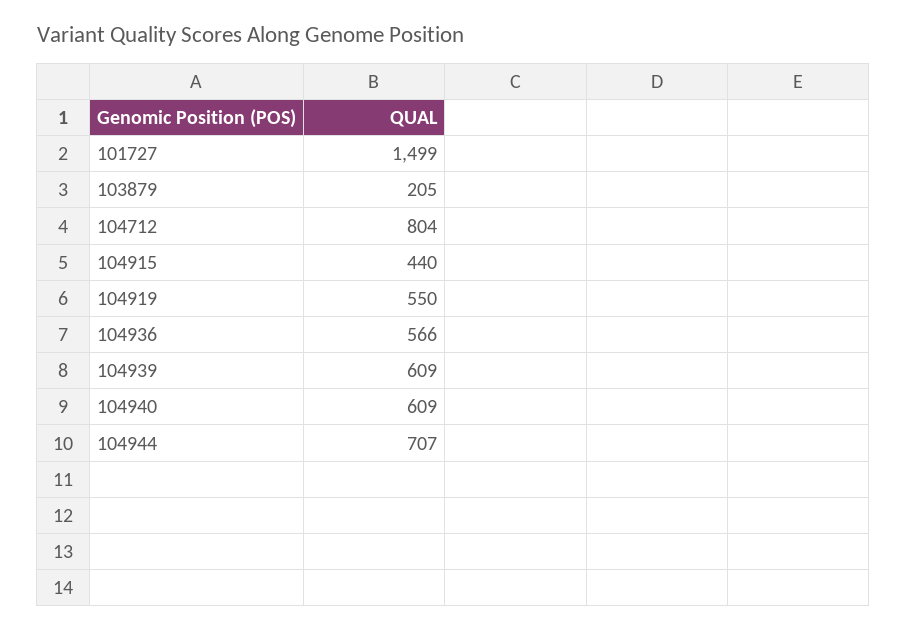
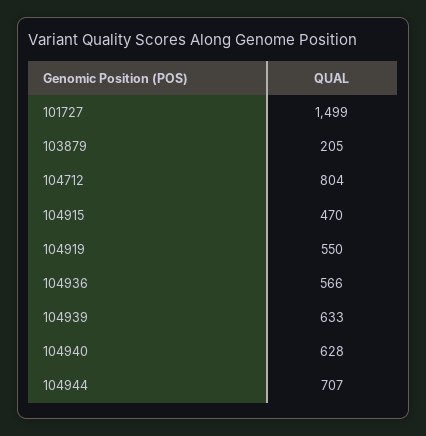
104915: 440 -> 470
104939: 609 -> 633
104940: 609 -> 628

